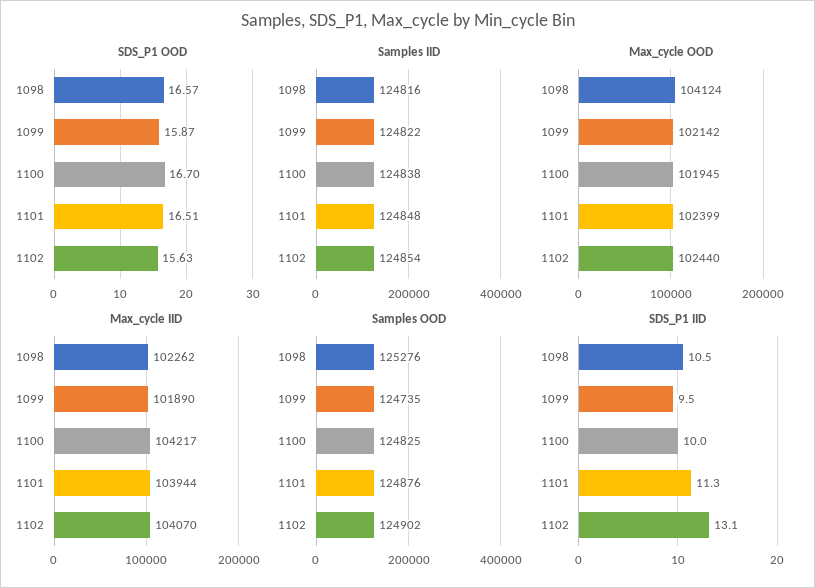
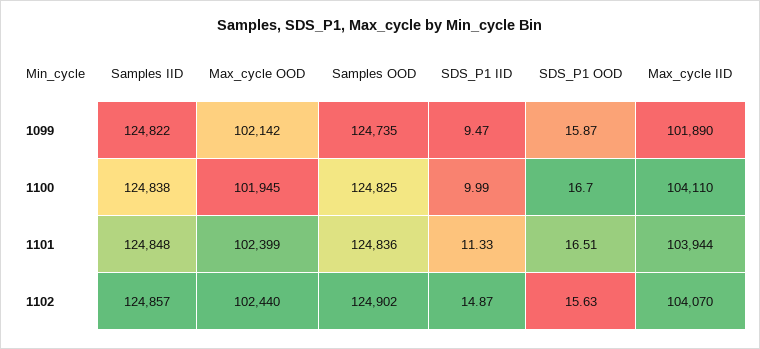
SDS_P1 OOD, 1098: 16.57 -> none
Samples IID, 1098: 124816 -> none
Samples IID, 1102: 124854 -> 124857
Max_cycle OOD, 1098: 104124 -> none
Max_cycle IID, 1098: 102262 -> none
Max_cycle IID, 1100: 104217 -> 104110
Samples OOD, 1098: 125276 -> none
Samples OOD, 1101: 124876 -> 124836
SDS_P1 IID, 1098: 10.5 -> none
SDS_P1 IID, 1102: 13.1 -> 14.87

